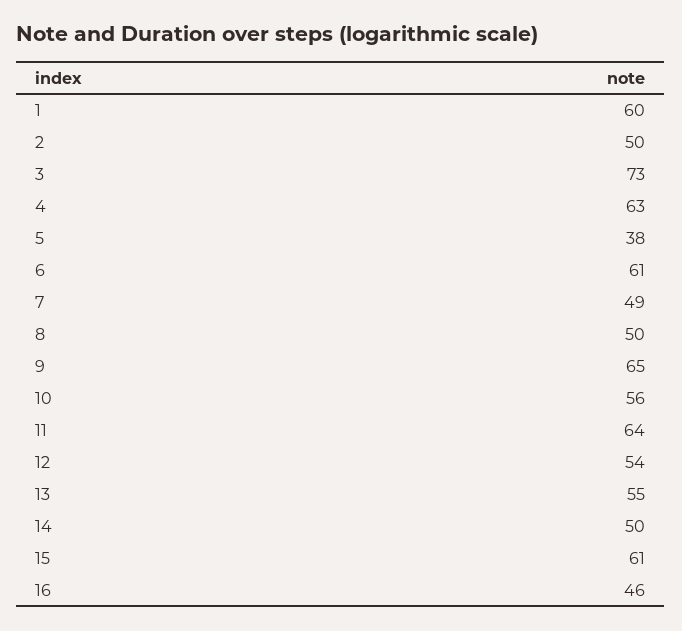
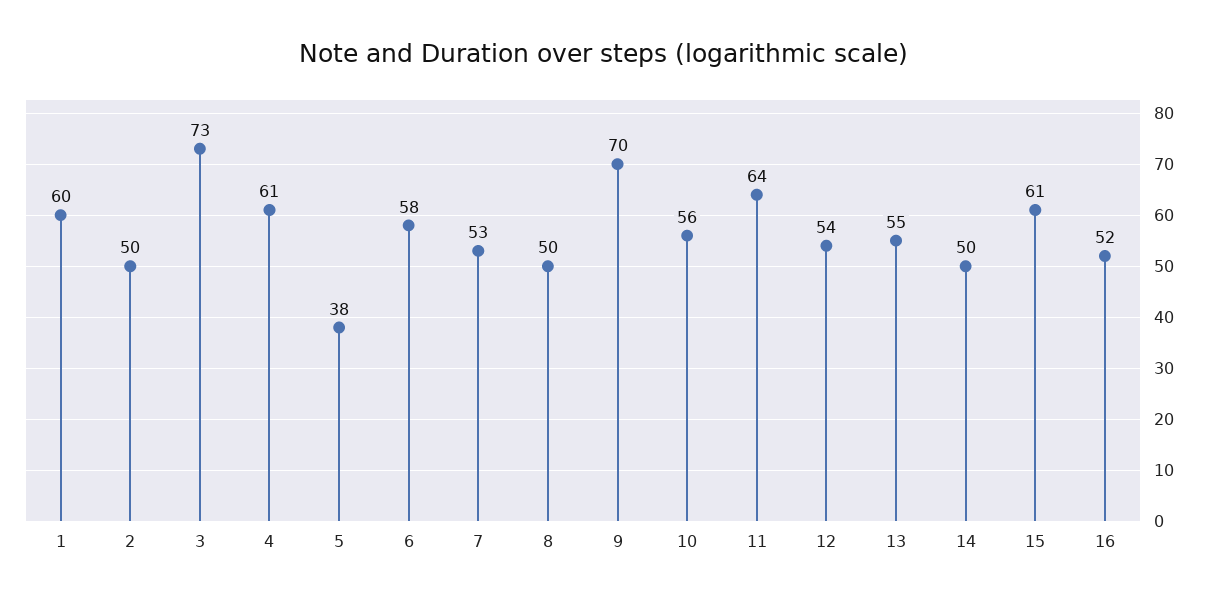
4: 63 -> 61
6: 61 -> 58
7: 49 -> 53
9: 65 -> 70
16: 46 -> 52

